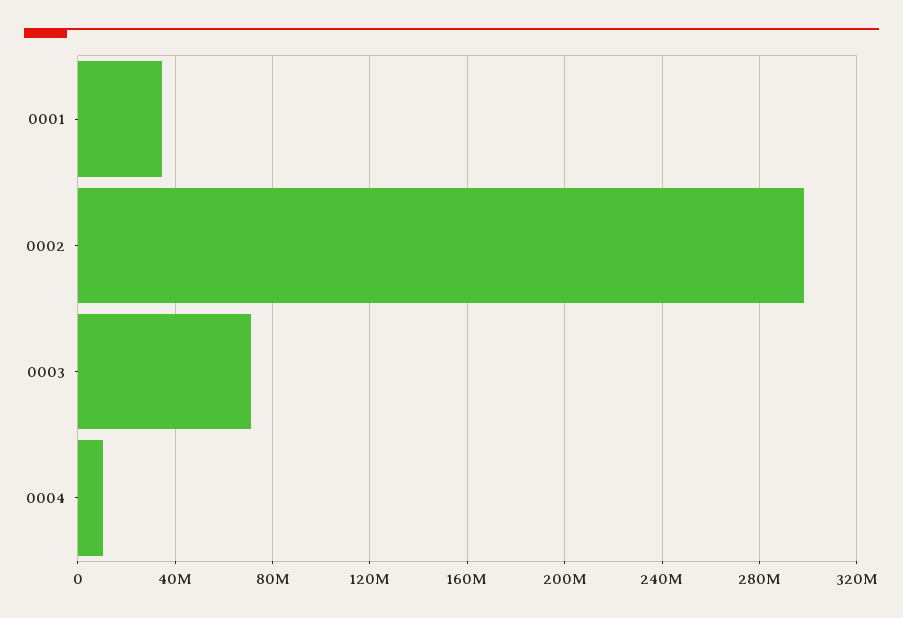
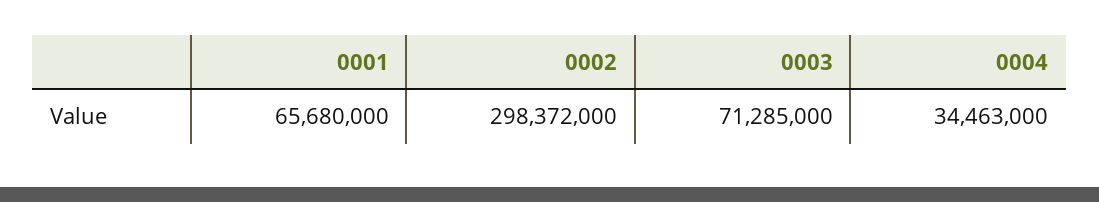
0001: 35000000 -> 65680000
0004: 10000000 -> 34463000

